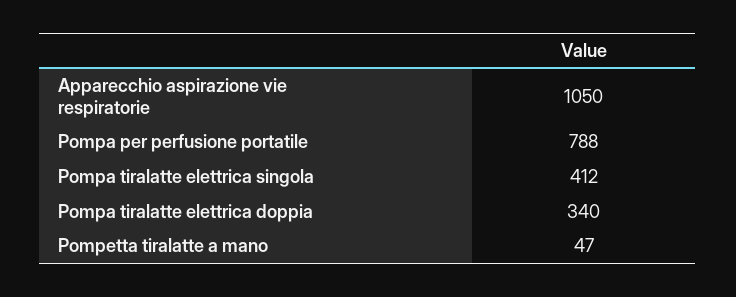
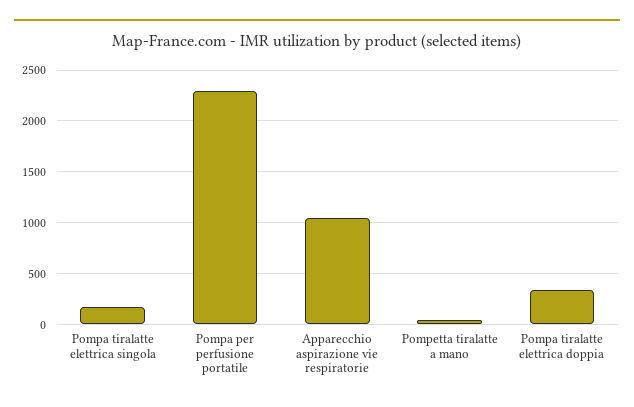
Pompa per perfusione portatile: 788 -> 2300
Pompa tiralatte elettrica singola: 412 -> 200

